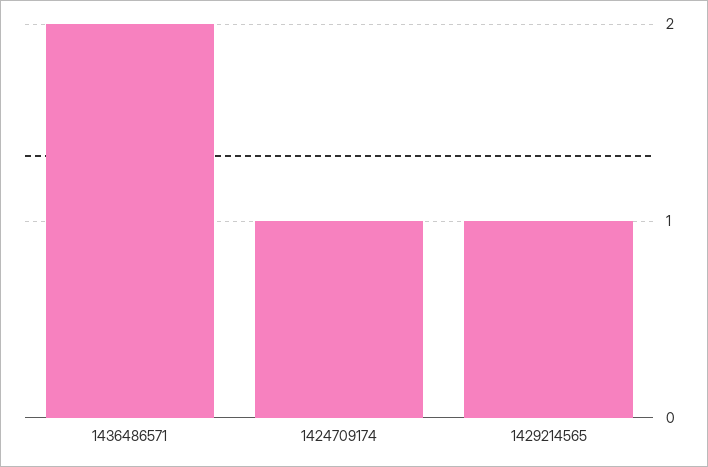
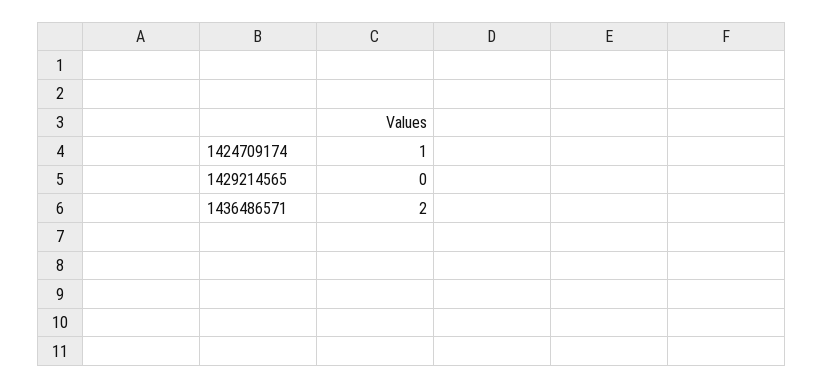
1429214565: 1 -> 0

